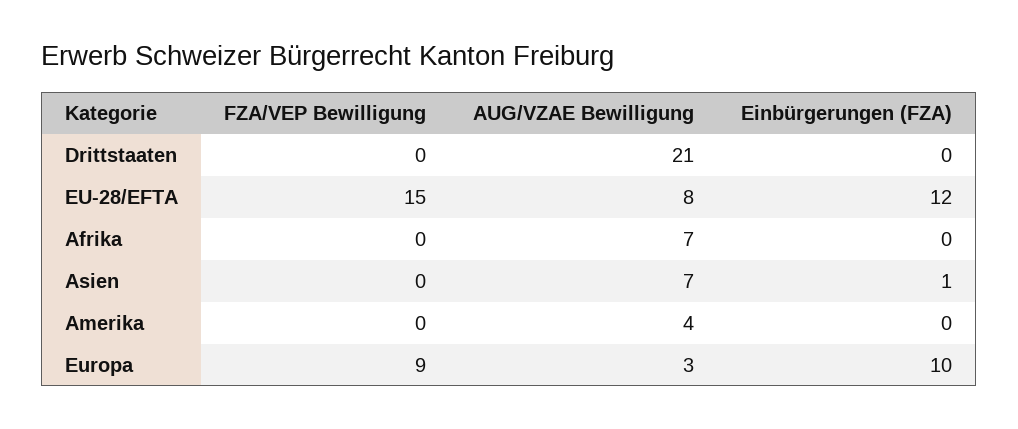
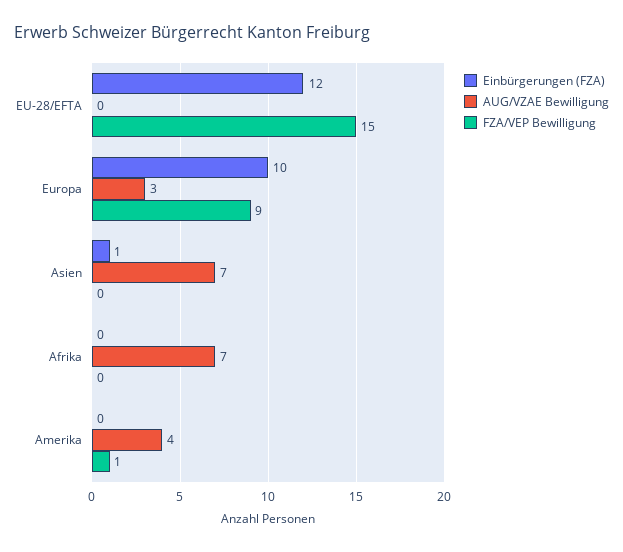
FZA/VEP Bewilligung, Drittstaaten: 0 -> none
AUG/VZAE Bewilligung, Drittstaaten: 21 -> none
Einbürgerungen (FZA), Drittstaaten: 0 -> none
AUG/VZAE Bewilligung, EU-28/EFTA: 8 -> 0
FZA/VEP Bewilligung, Amerika: 0 -> 1

